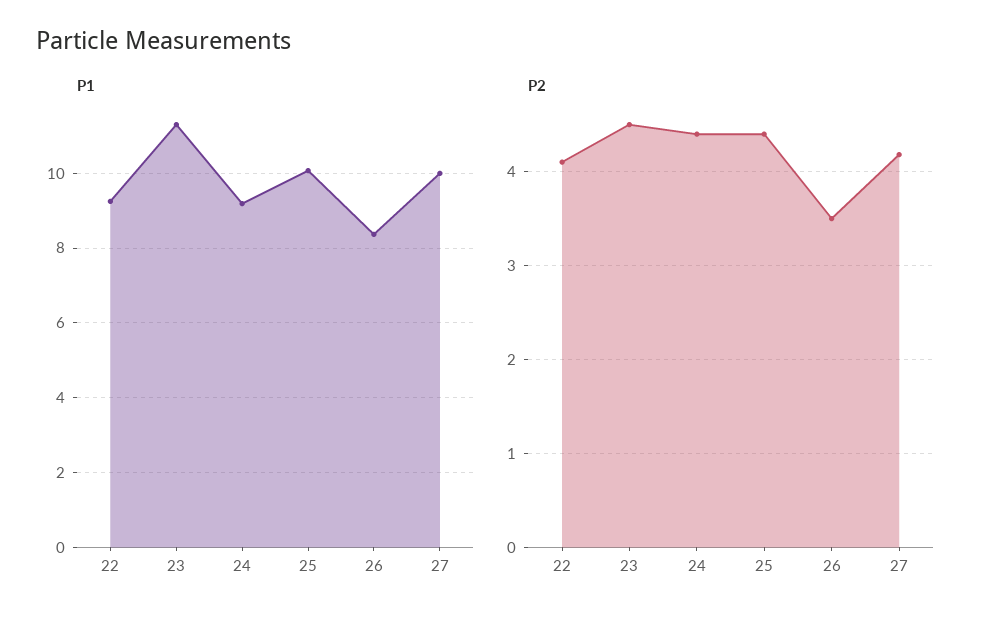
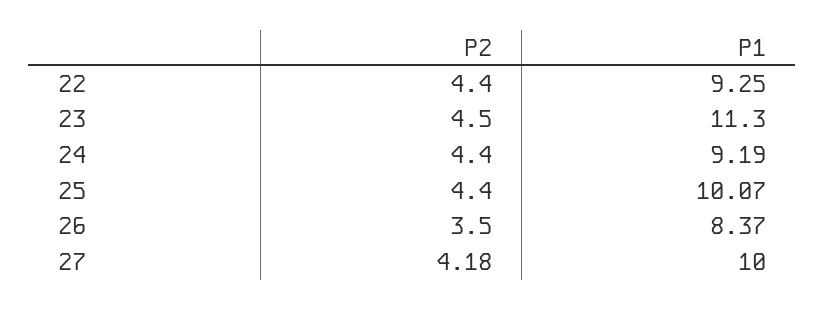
P2, 22: 4.1 -> 4.4

